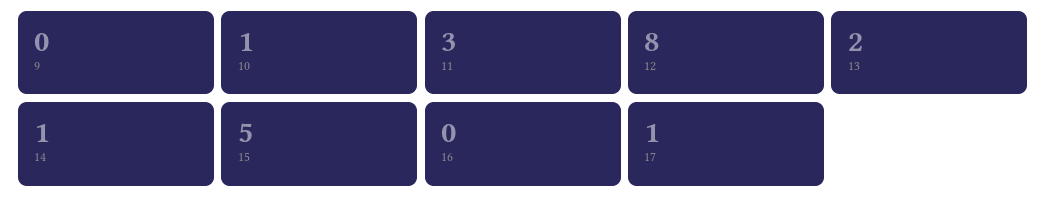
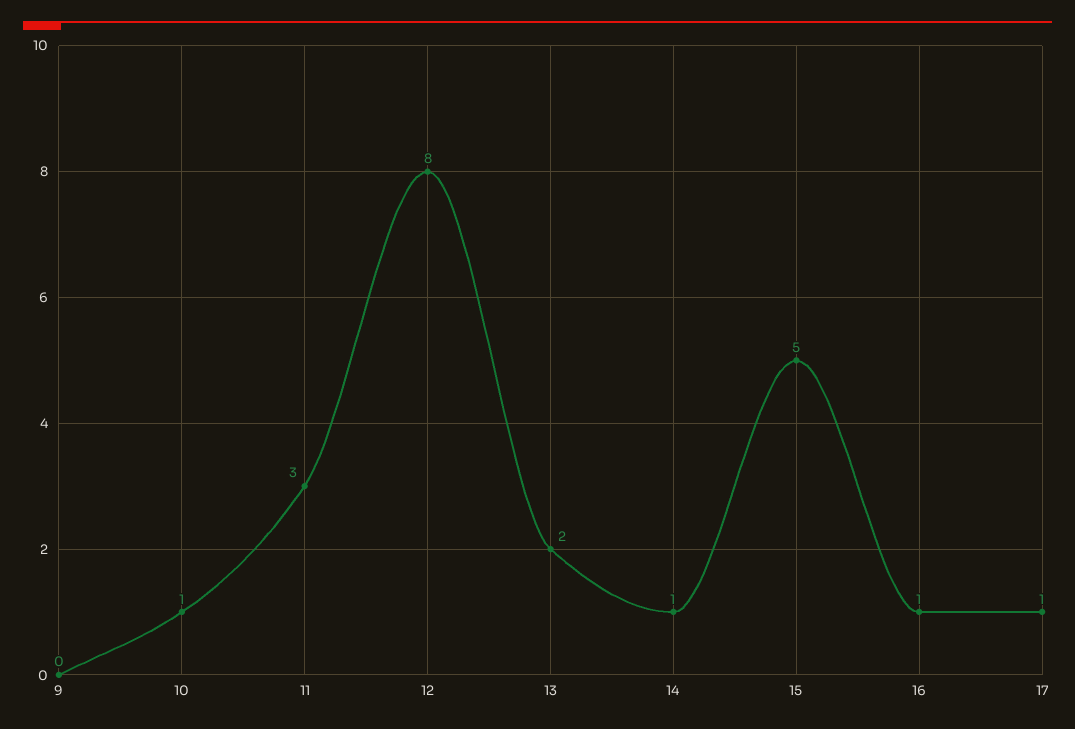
16: 0 -> 1

